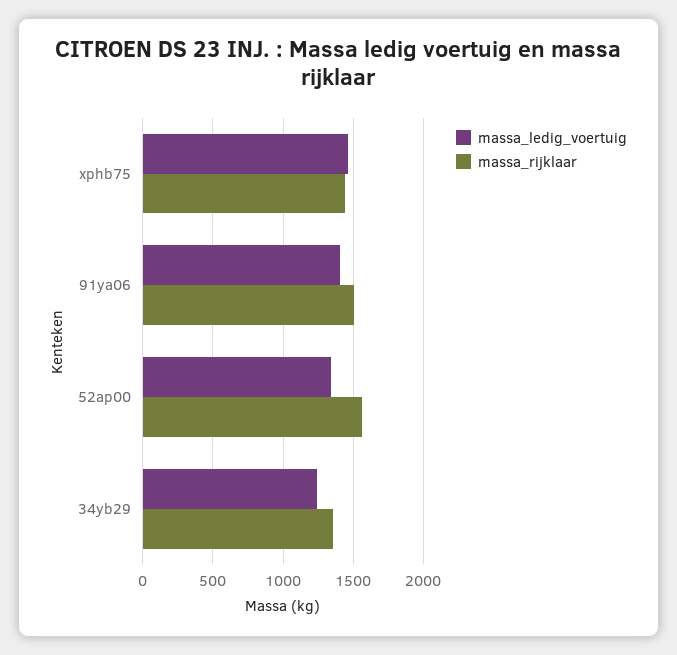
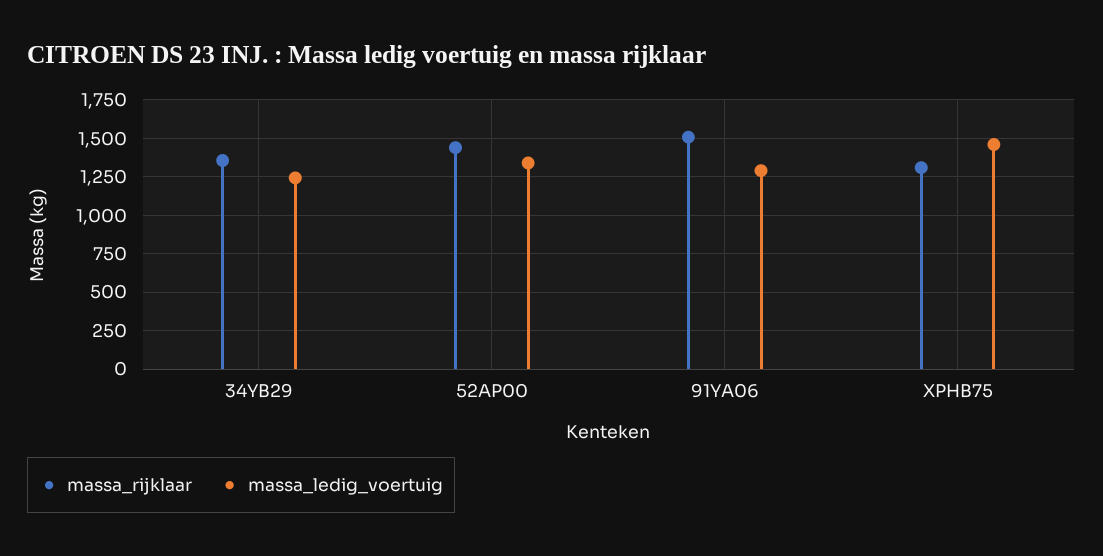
massa_rijklaar, xphb75: 1450 -> 1300
massa_ledig_voertuig, 91ya06: 1400 -> 1300
massa_rijklaar, 52ap00: 1550 -> 1450

